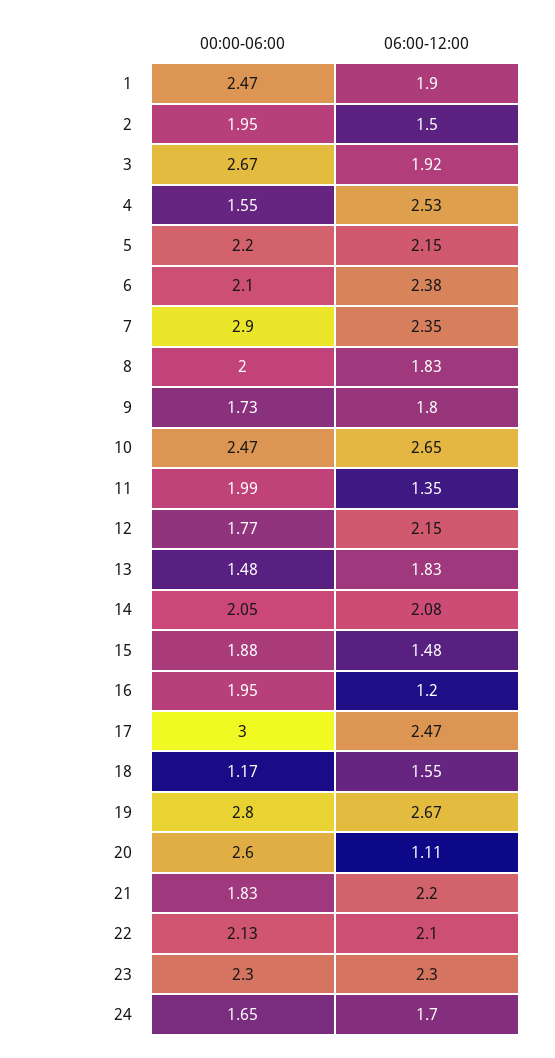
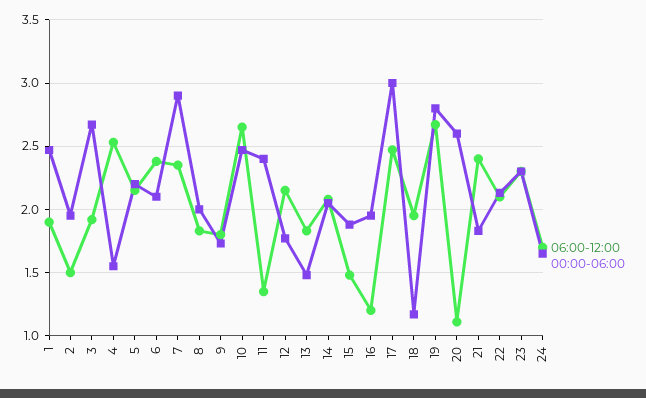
00:00-06:00, 11: 1.99 -> 2.4
06:00-12:00, 18: 1.55 -> 1.95
06:00-12:00, 21: 2.2 -> 2.4

